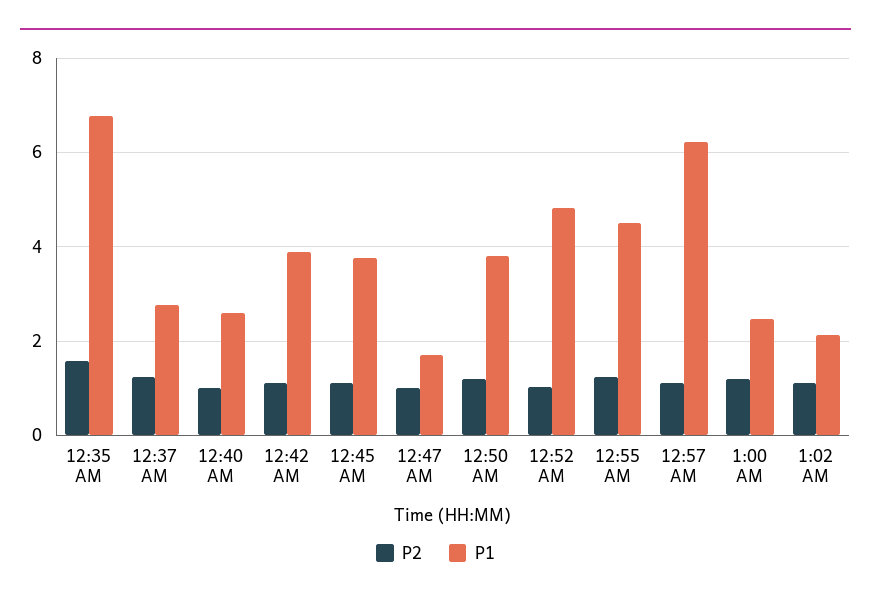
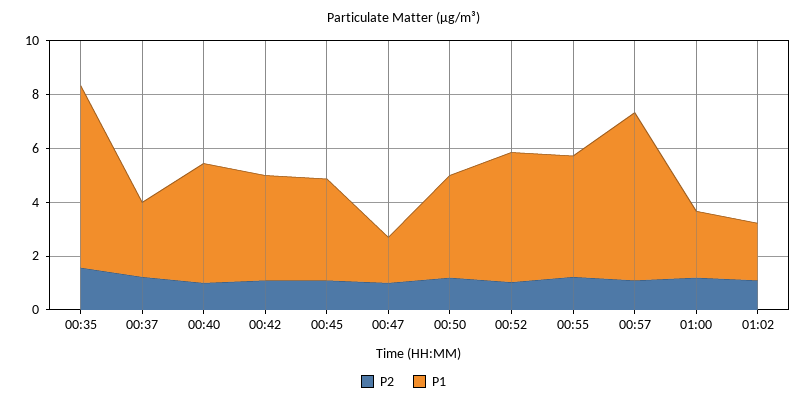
P1, 12:40 AM: 2.6 -> 4.5

